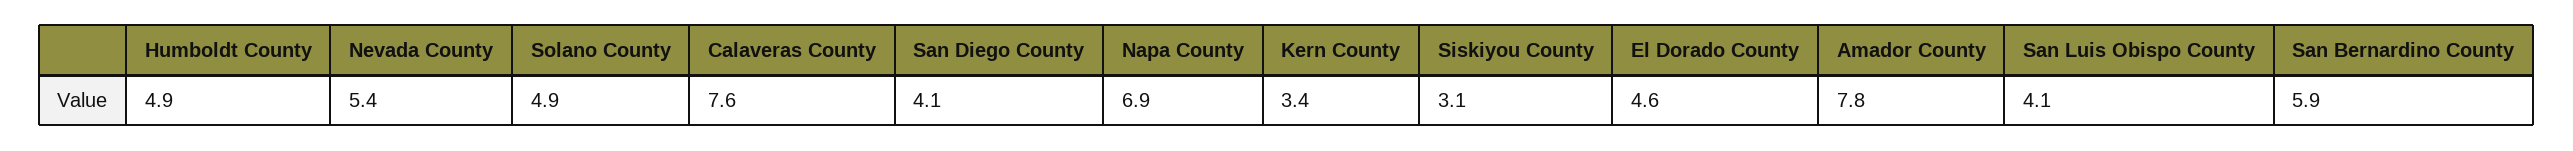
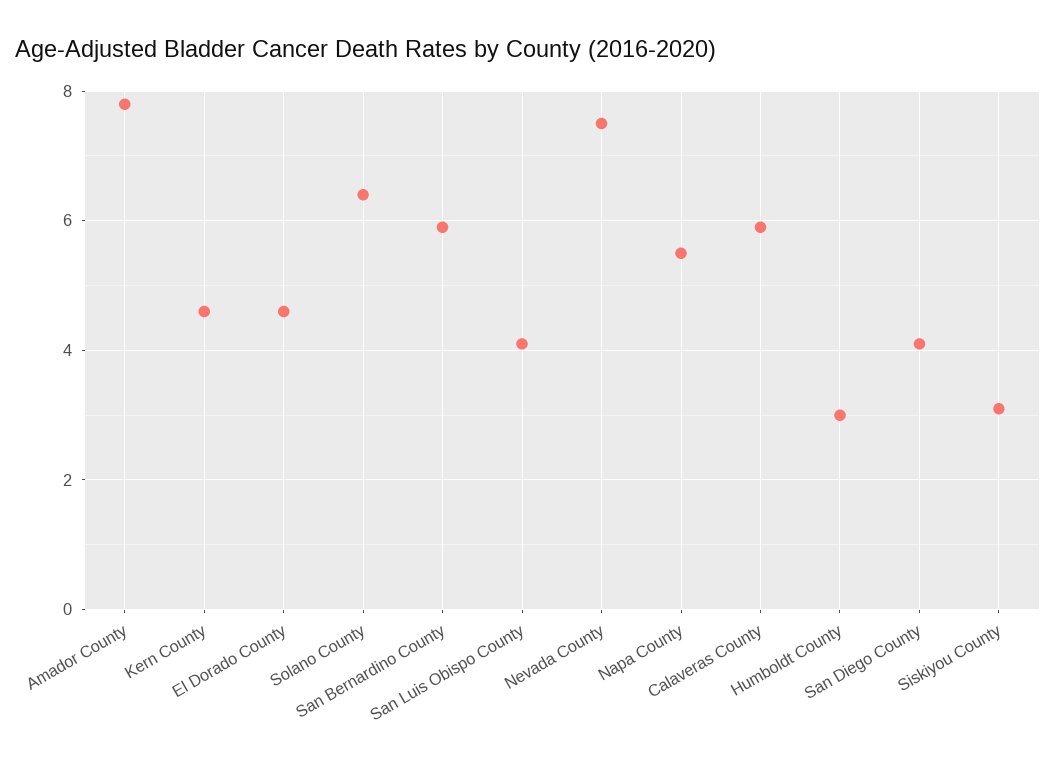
Humboldt County: 4.9 -> 3
Nevada County: 5.4 -> 7.5
Solano County: 4.9 -> 6.5
Calaveras County: 7.6 -> 6
Napa County: 6.9 -> 5.5
Kern County: 3.4 -> 4.5

